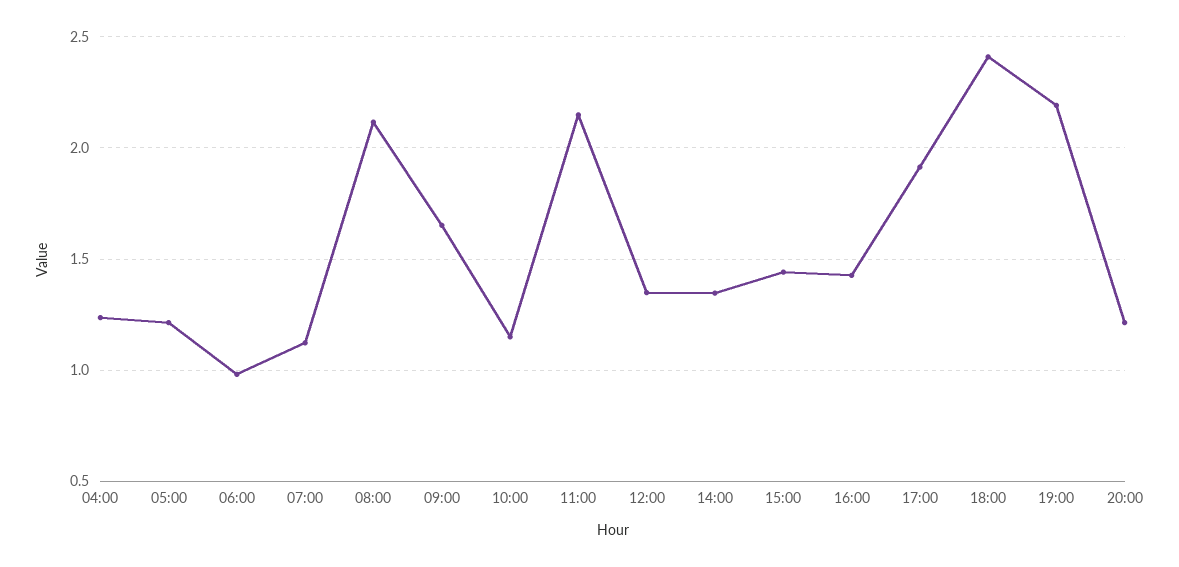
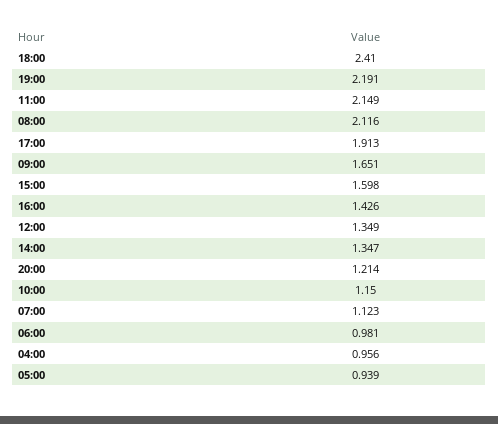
04:00: 1.25 -> 0.956
05:00: 1.2 -> 0.939
15:00: 1.45 -> 1.598

